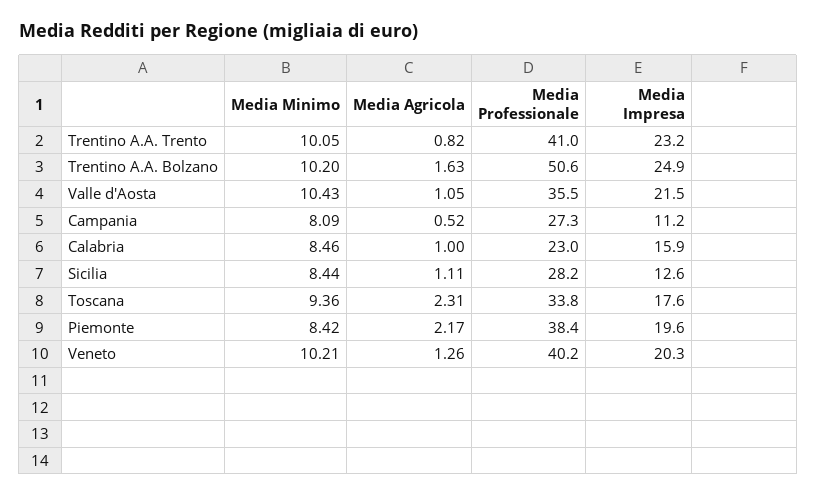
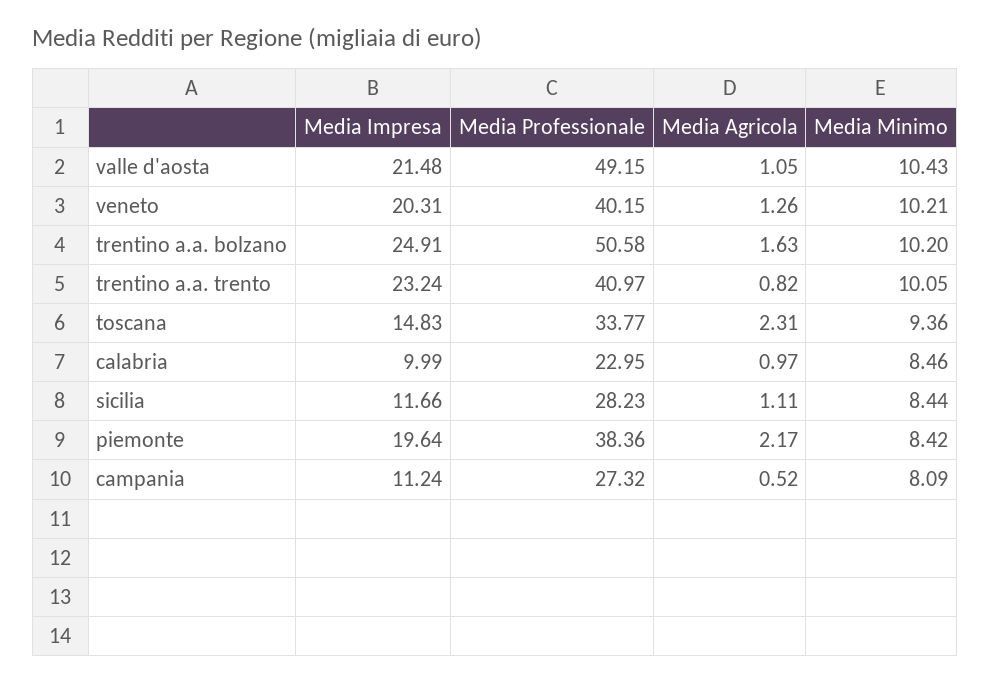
Media Professionale, Valle d'Aosta: 35.5 -> 49.15
Media Agricola, Calabria: 1 -> 0.97
Media Impresa, Calabria: 15.9 -> 9.99
Media Impresa, Sicilia: 12.6 -> 11.66
Media Impresa, Toscana: 17.6 -> 14.83

